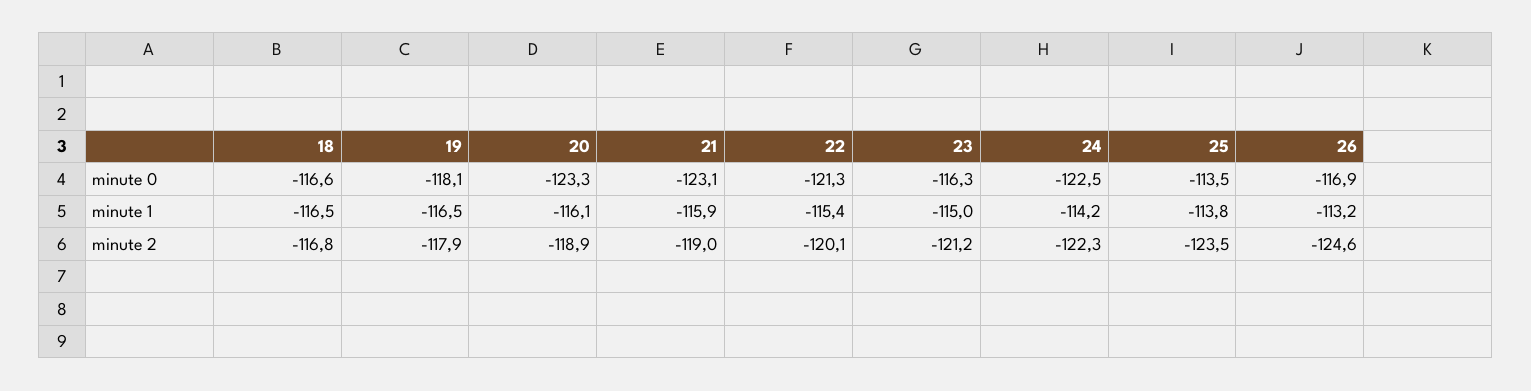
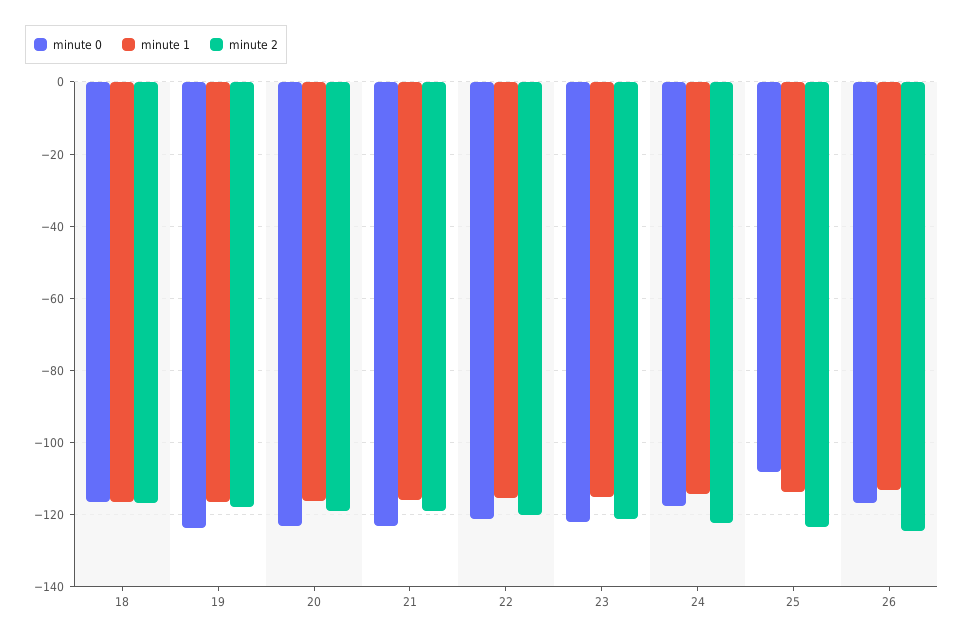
minute 0, 19: -118.1 -> -124
minute 0, 23: -116.3 -> -122
minute 0, 24: -122.5 -> -118
minute 0, 25: -113.5 -> -108

